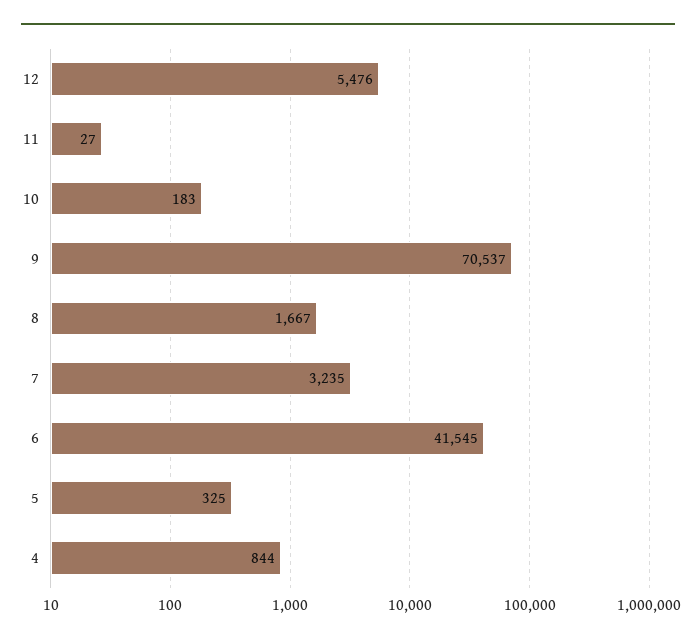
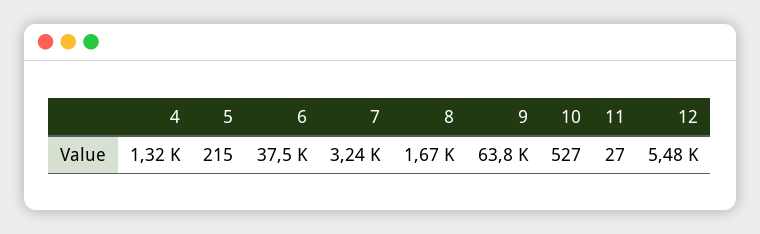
10: 183 -> 527
9: 70537 -> 63800
6: 41545 -> 37500
5: 325 -> 215
4: 844 -> 1320

